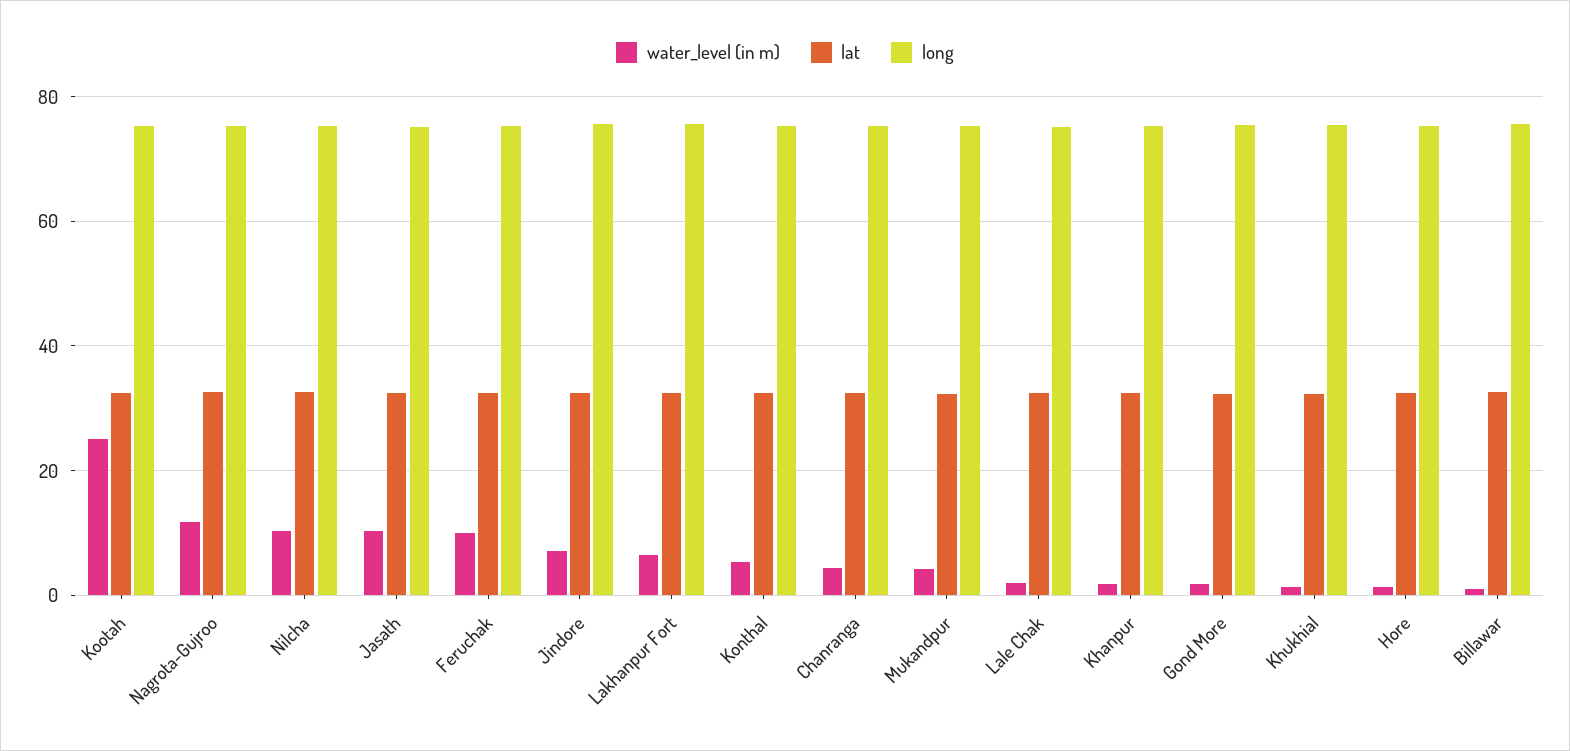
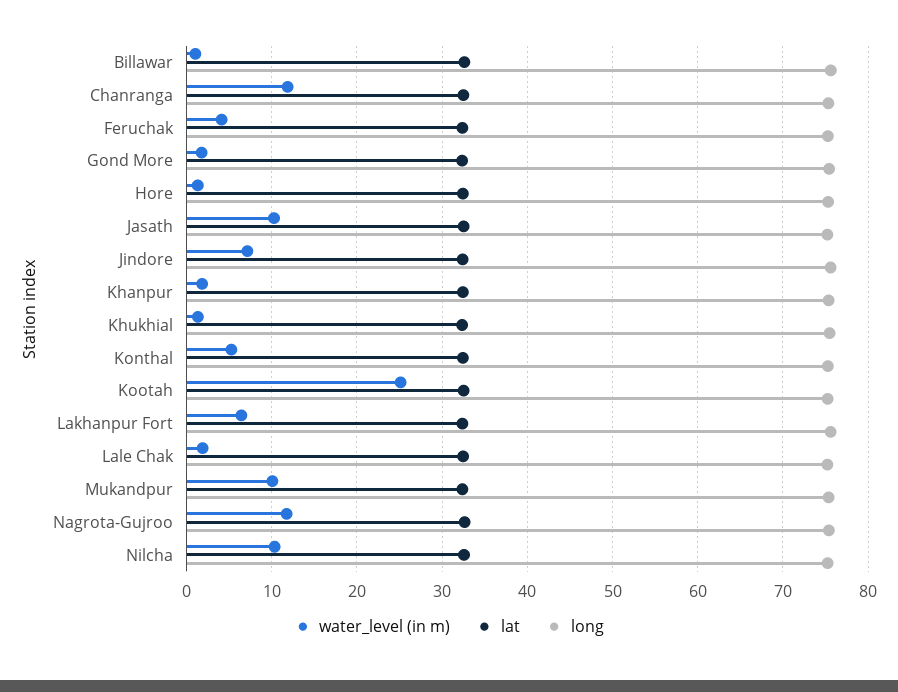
water_level (in m), Feruchak: 10 -> 4
water_level (in m), Chanranga: 4 -> 12
water_level (in m), Mukandpur: 4 -> 10

